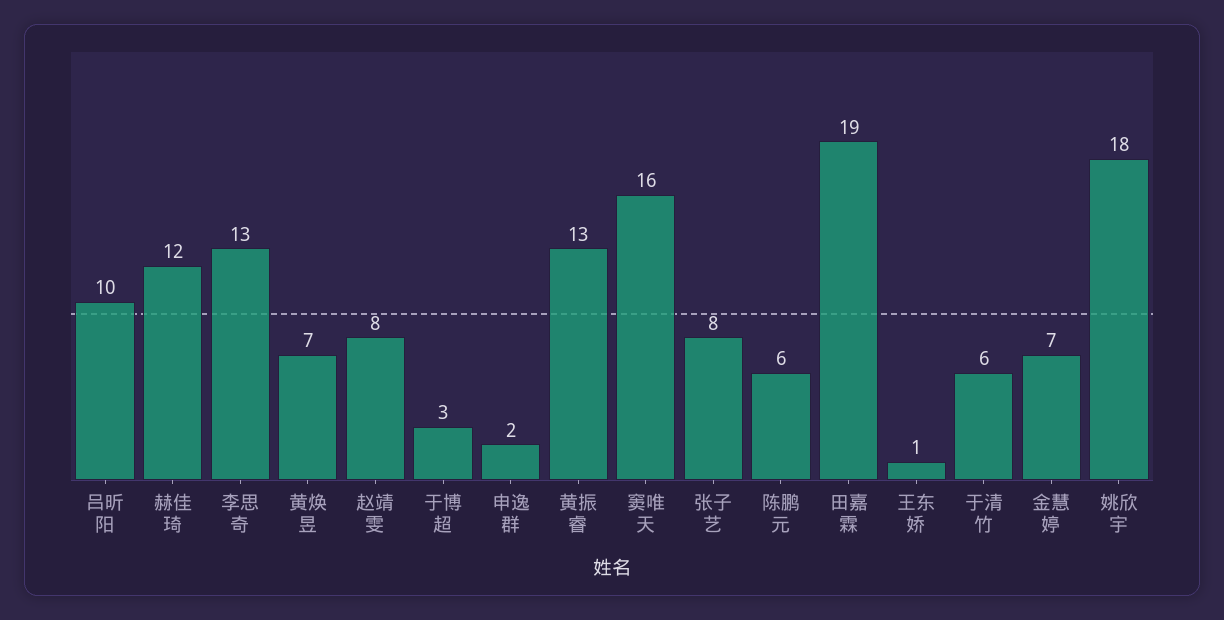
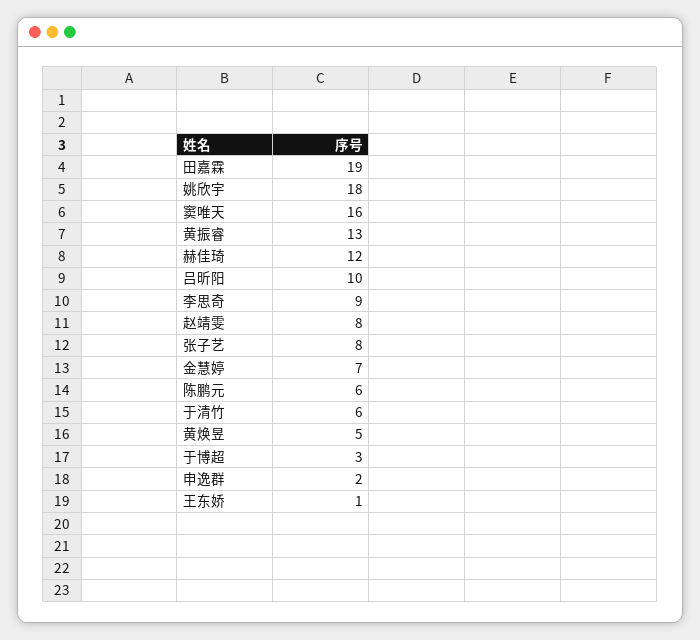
李思奇: 13 -> 9
黄焕昱: 7 -> 5

